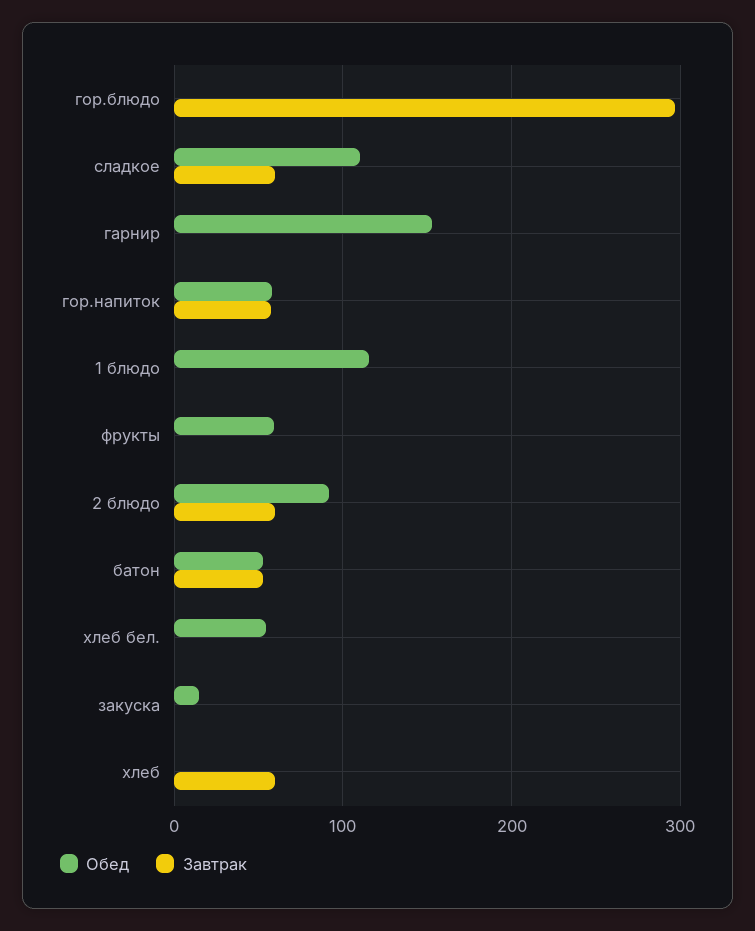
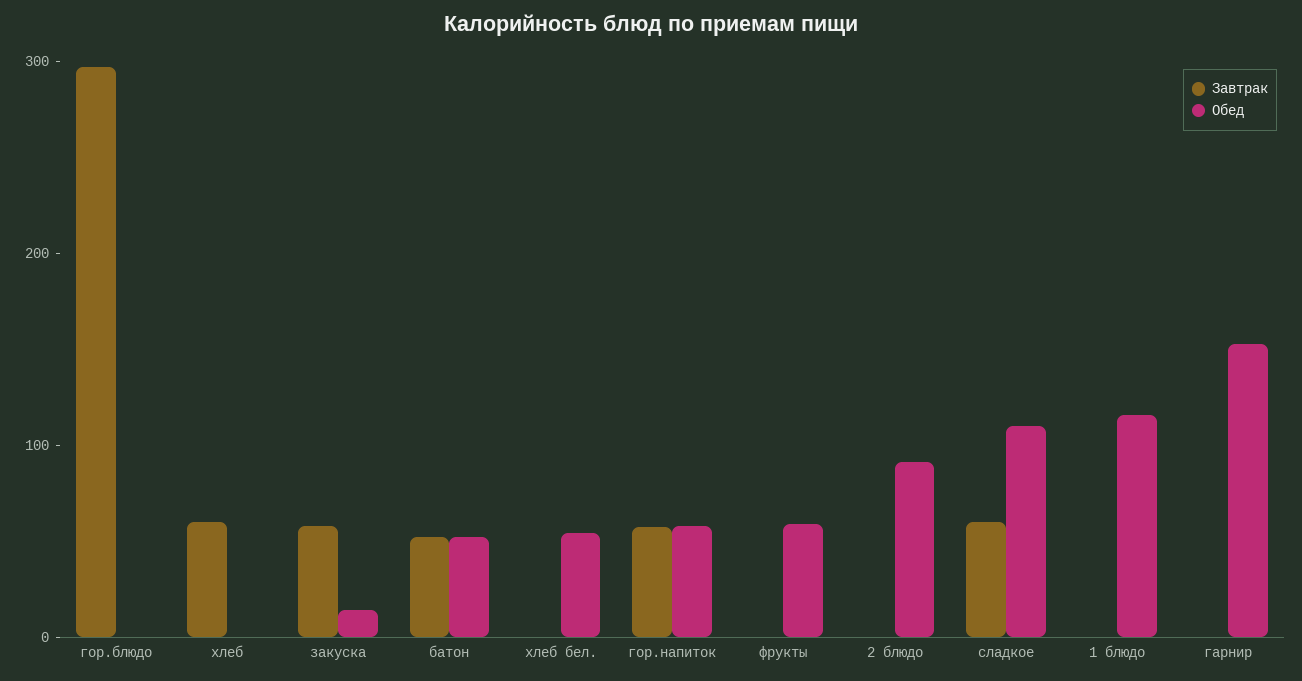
Завтрак, 2 блюдо: 60 -> 0
Завтрак, закуска: 0 -> 60

